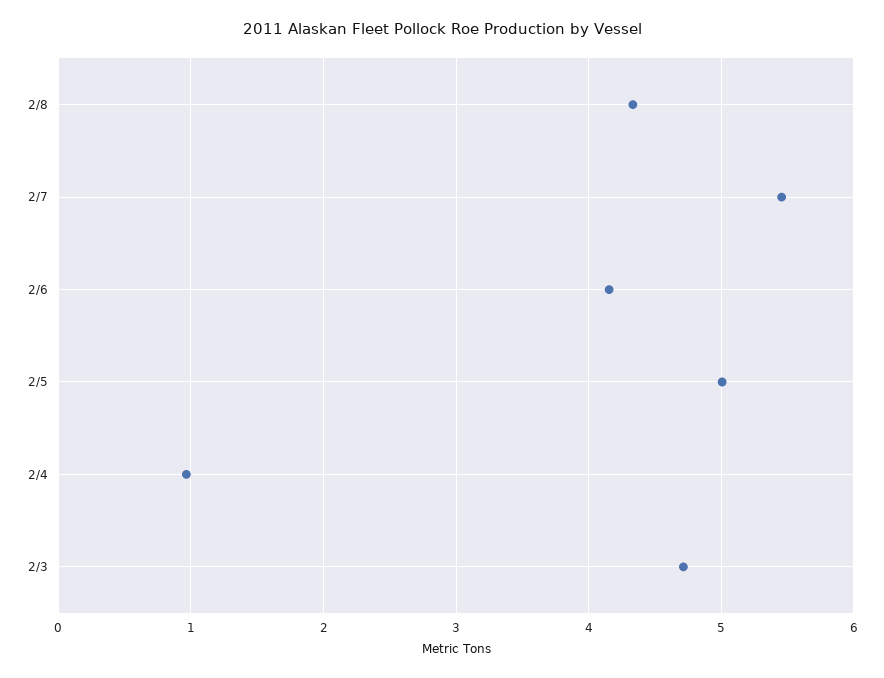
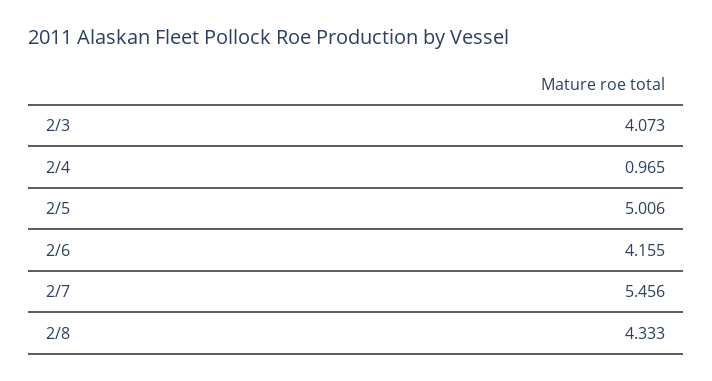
2/3: 4.7 -> 4.073

